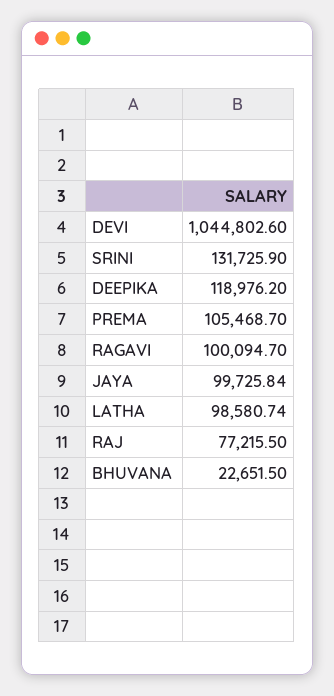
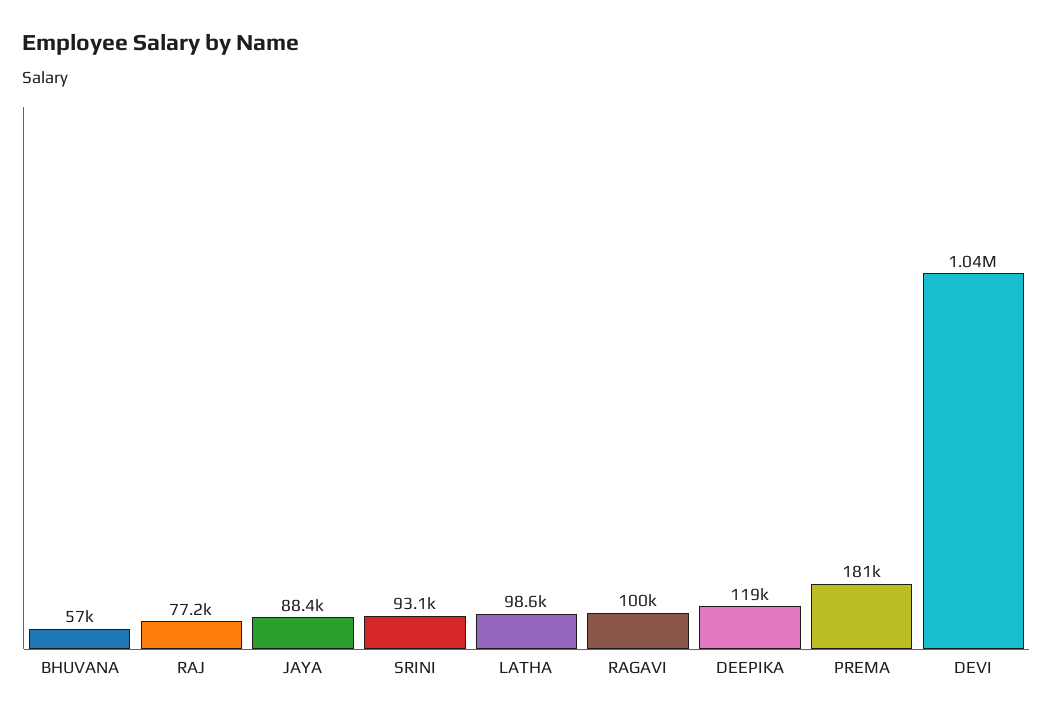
SRINI: 131725.9 -> 93100
PREMA: 105468.7 -> 181000
JAYA: 99725.84 -> 88400
BHUVANA: 22651.5 -> 57000

